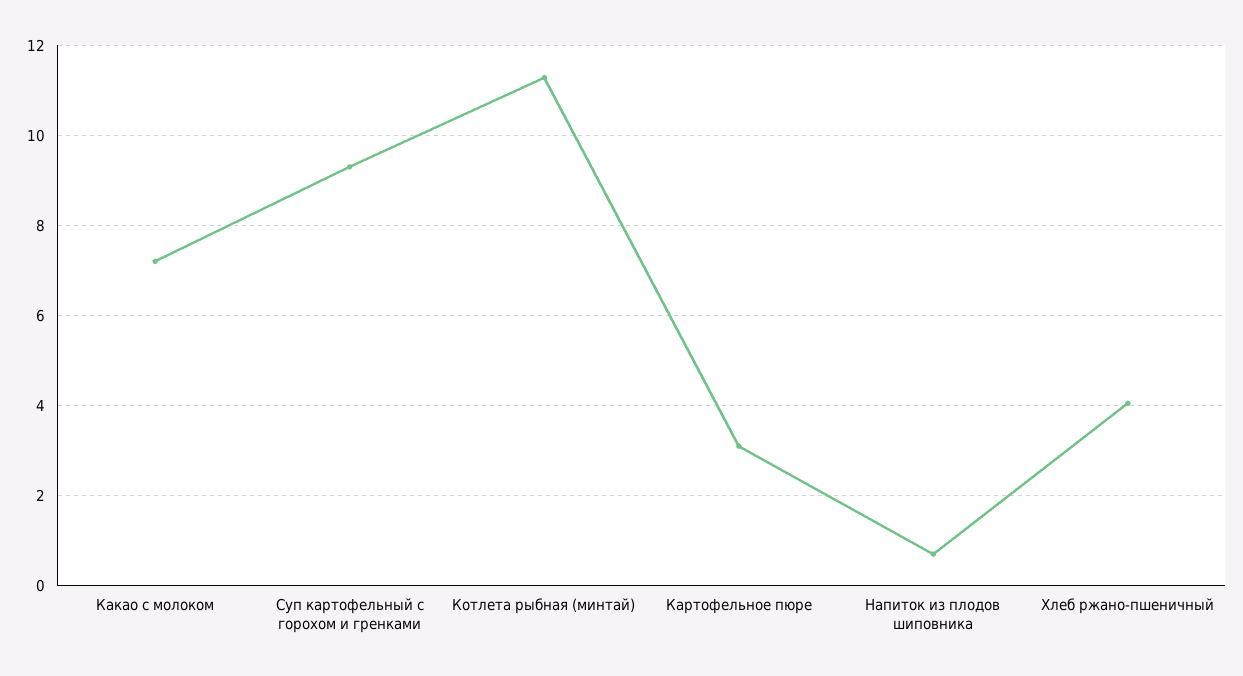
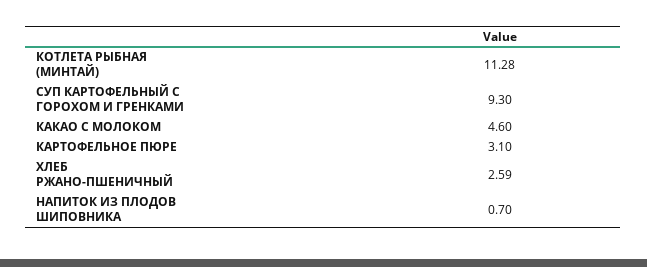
Какао с молоком: 7.2 -> 4.6
Хлеб ржано-пшеничный: 4 -> 2.59

